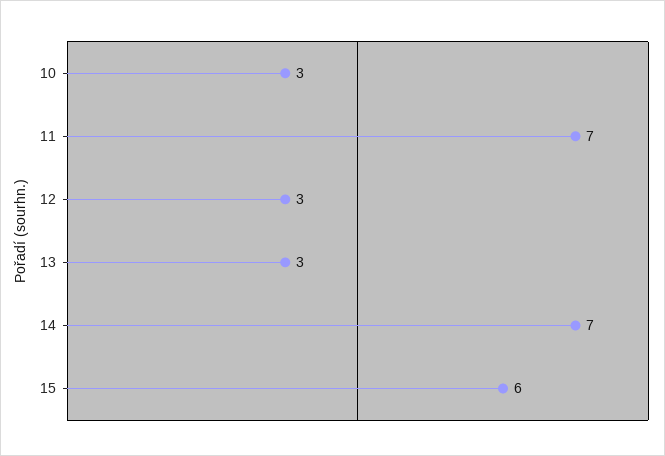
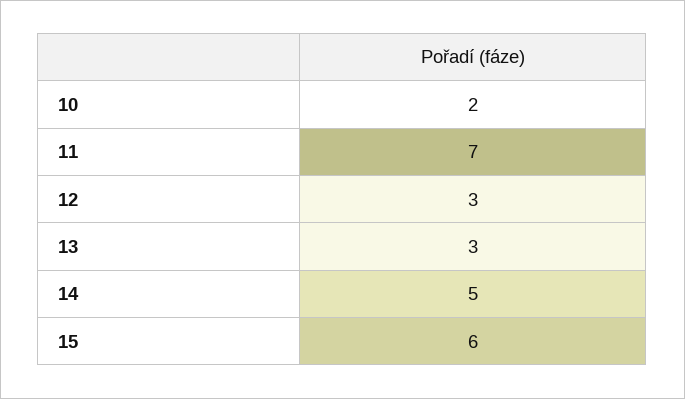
10: 3 -> 2
14: 7 -> 5

